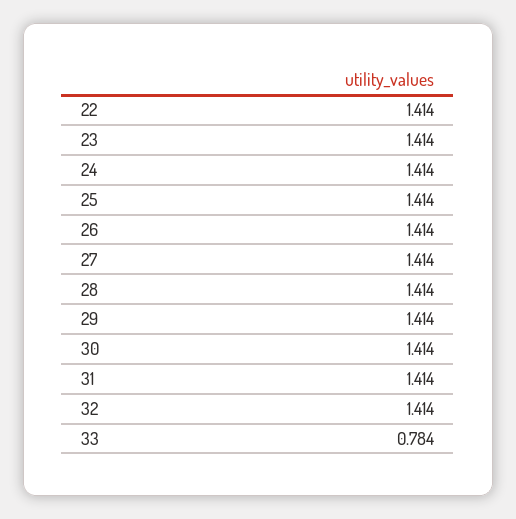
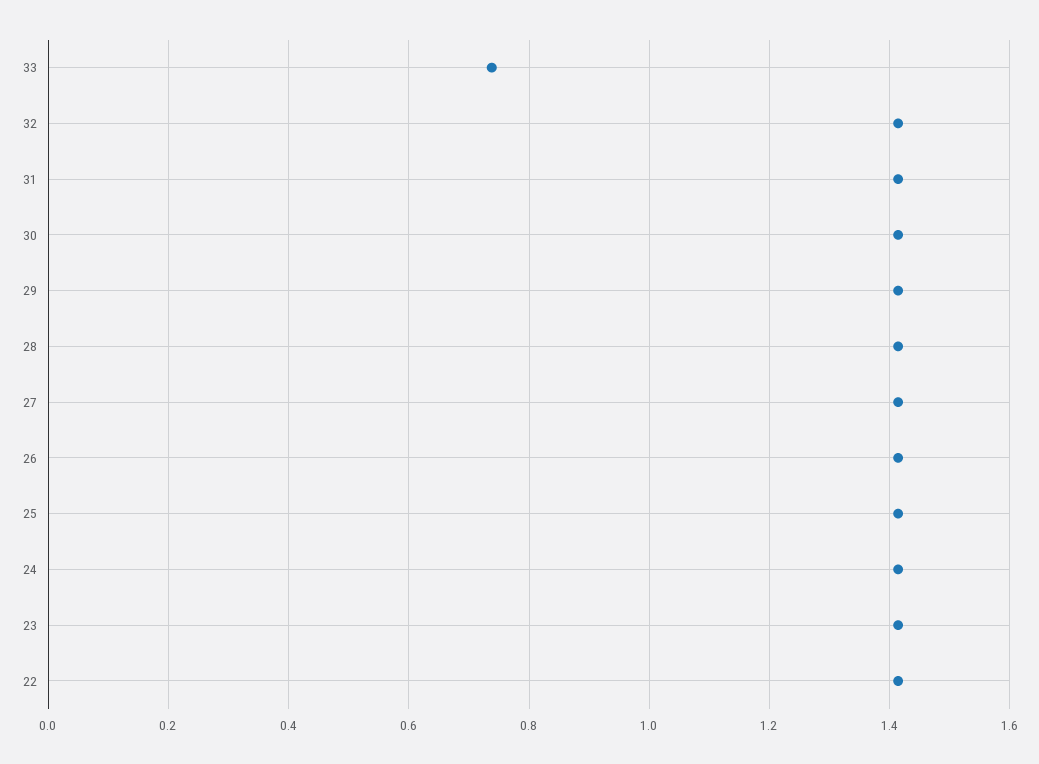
33: 0.784 -> 0.74

